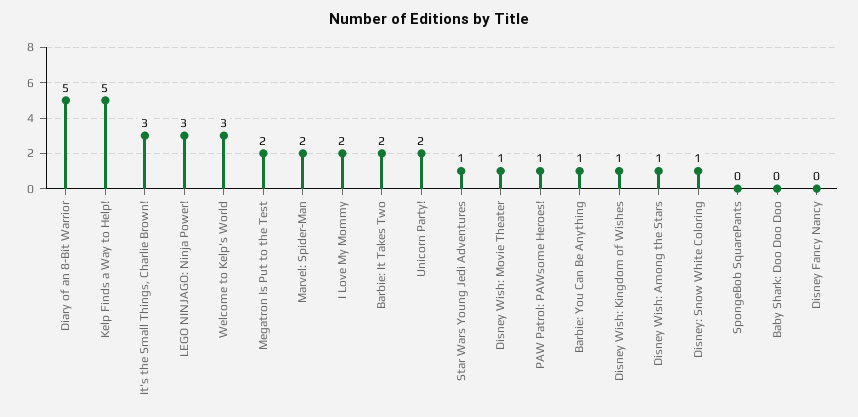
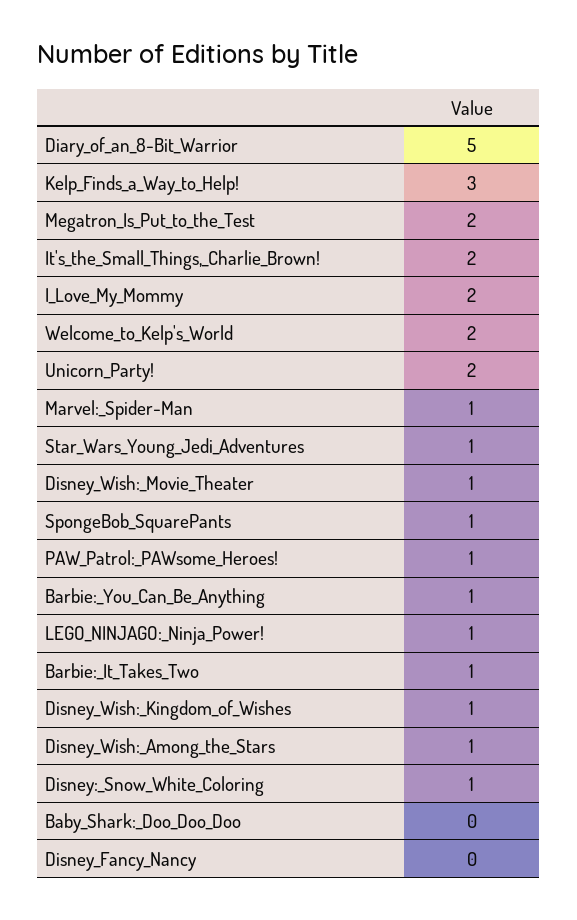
Kelp Finds a Way to Help!: 5 -> 3
It's the Small Things, Charlie Brown!: 3 -> 2
LEGO NINJAGO: Ninja Power!: 3 -> 1
Welcome to Kelp's World: 3 -> 2
Marvel: Spider-Man: 2 -> 1
Barbie: It Takes Two: 2 -> 1
SpongeBob SquarePants: 0 -> 1

